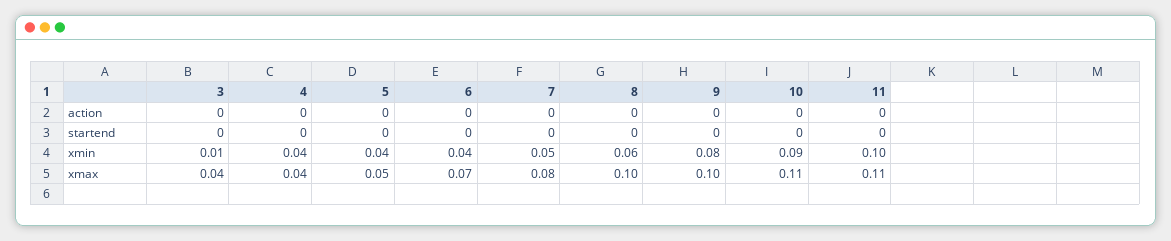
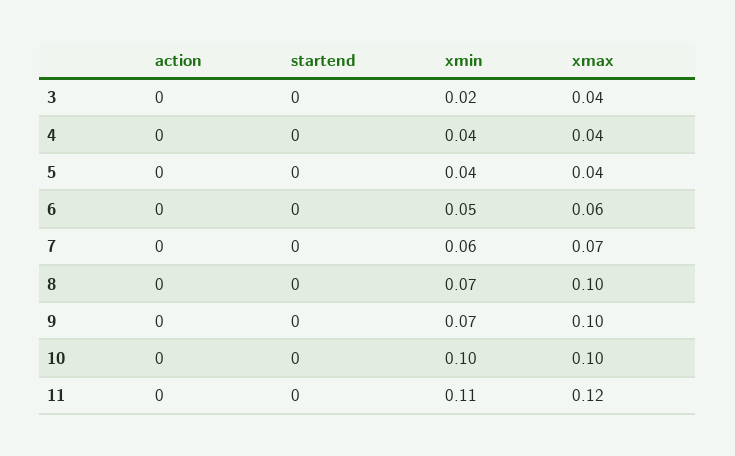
3, xmin: 0.01 -> 0.02
6, xmin: 0.04 -> 0.05
7, xmin: 0.05 -> 0.06
8, xmin: 0.06 -> 0.07
9, xmin: 0.08 -> 0.07
10, xmin: 0.09 -> 0.1
11, xmin: 0.1 -> 0.11
5, xmax: 0.05 -> 0.04
6, xmax: 0.07 -> 0.06
7, xmax: 0.08 -> 0.07
10, xmax: 0.11 -> 0.1
11, xmax: 0.11 -> 0.12

